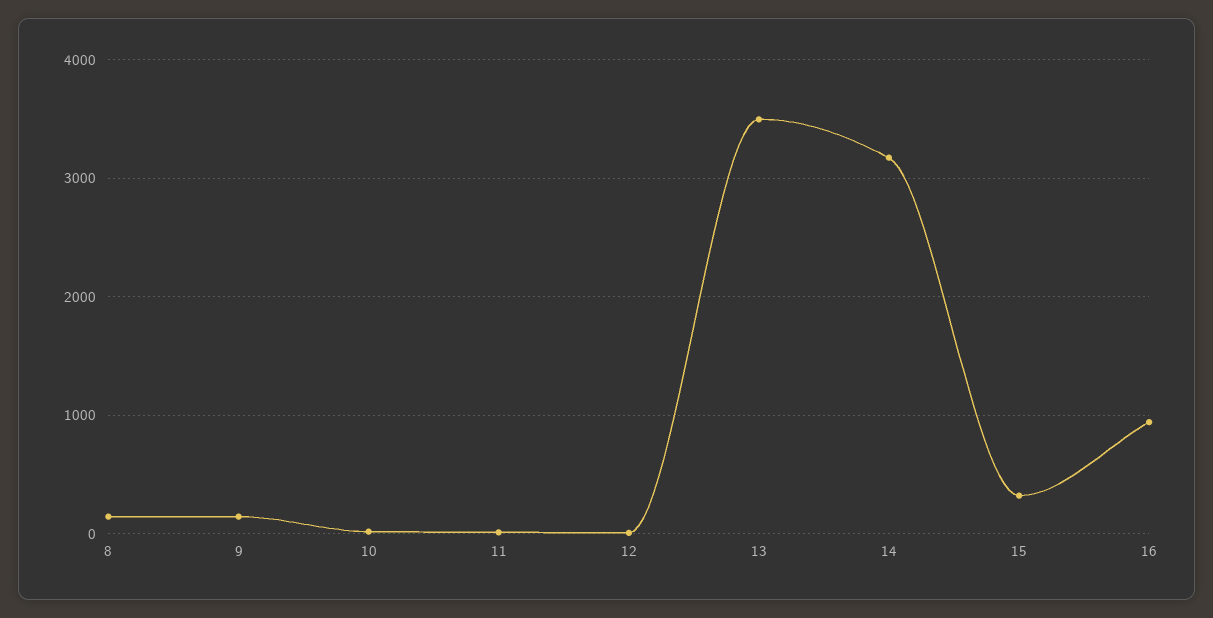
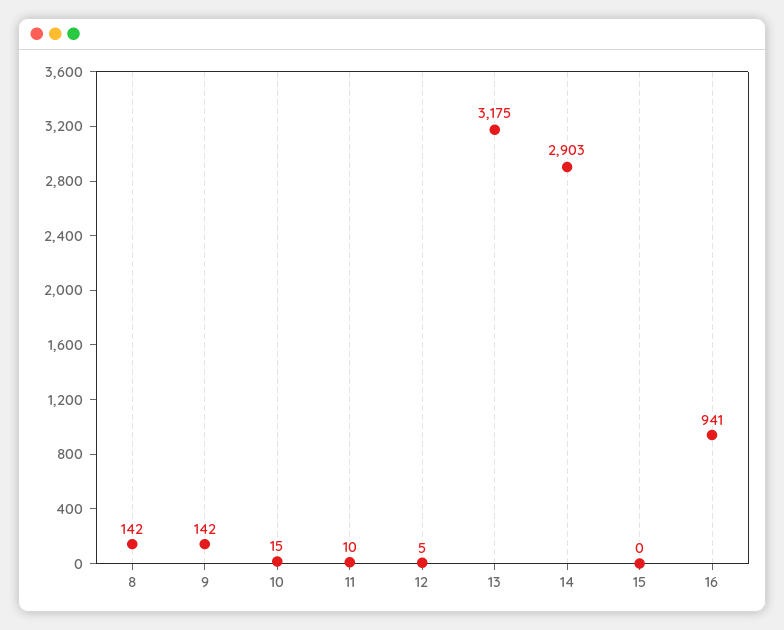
13: 3500 -> 3175
14: 3200 -> 2903
15: 300 -> 0

